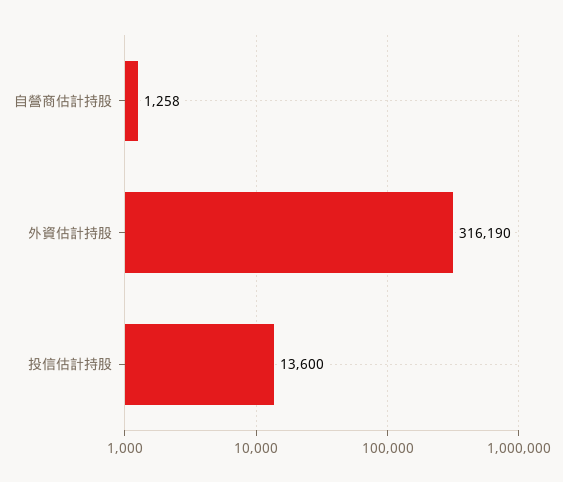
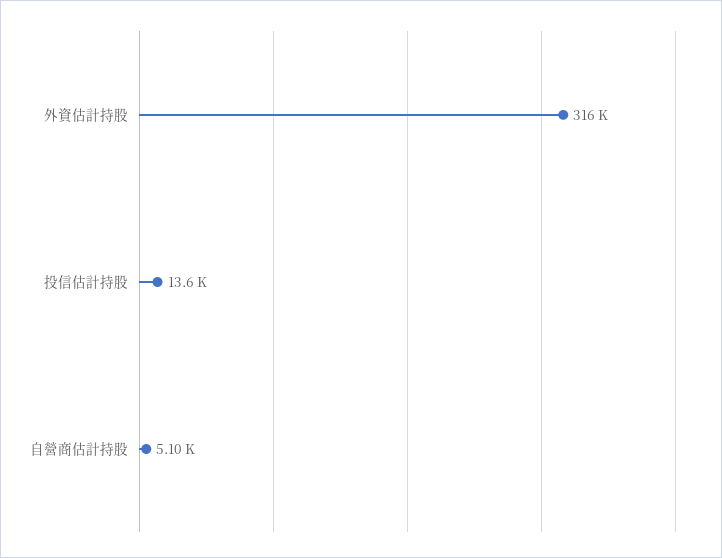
自營商估計持股: 1258 -> 5100

